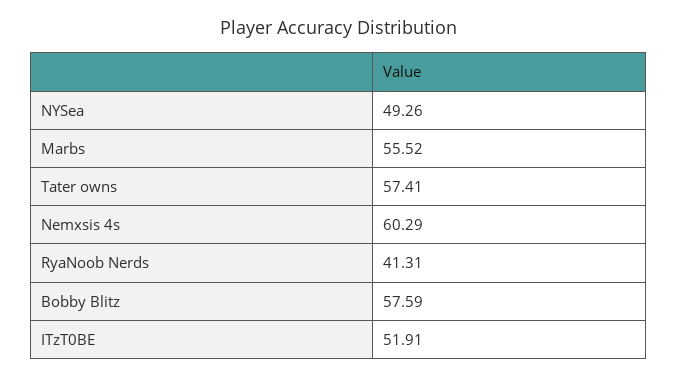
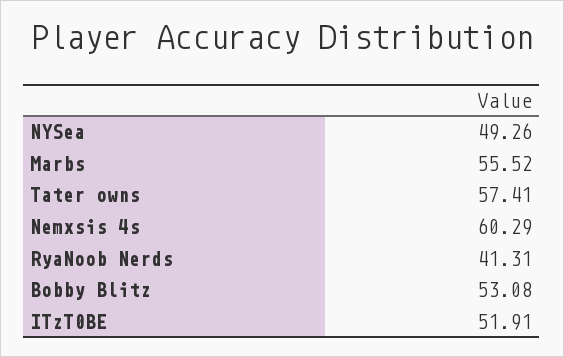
Bobby Blitz: 57.59 -> 53.08

